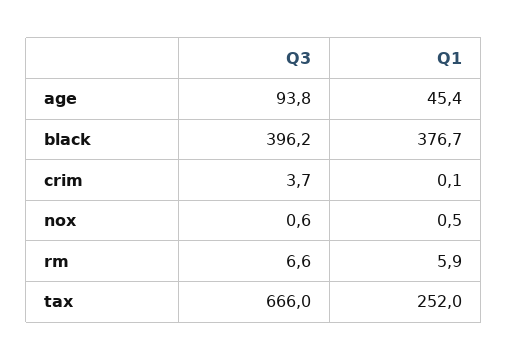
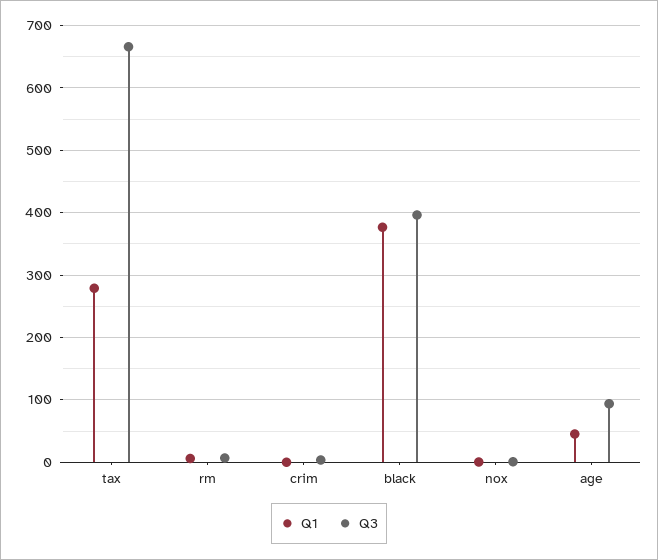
Q1, tax: 252 -> 280

